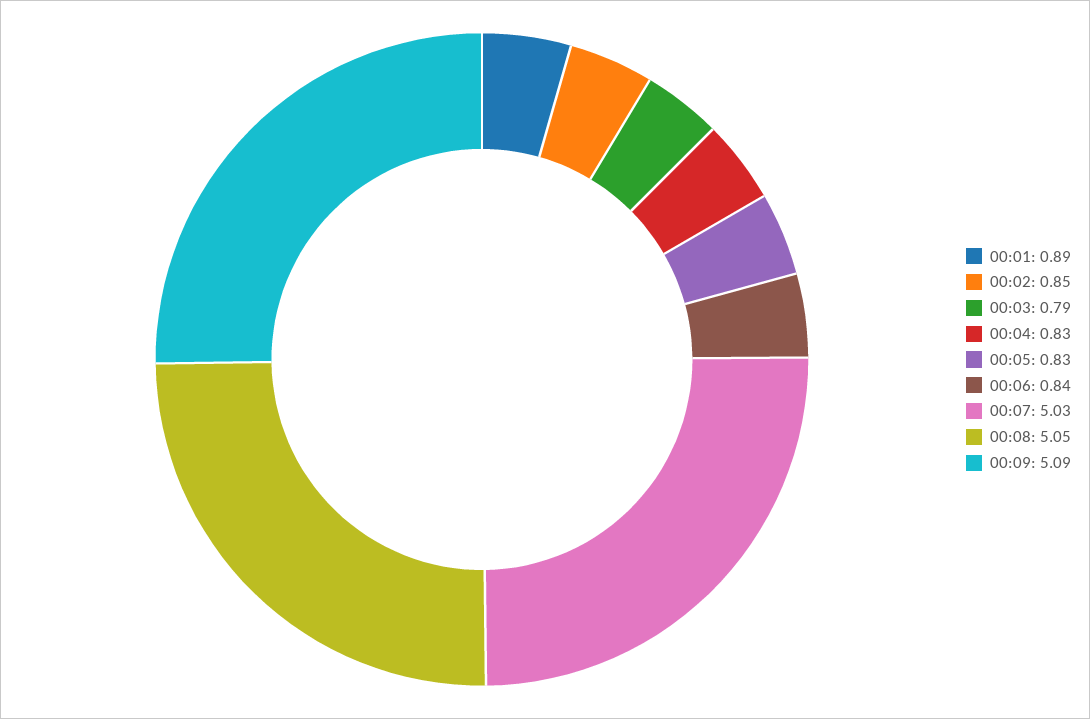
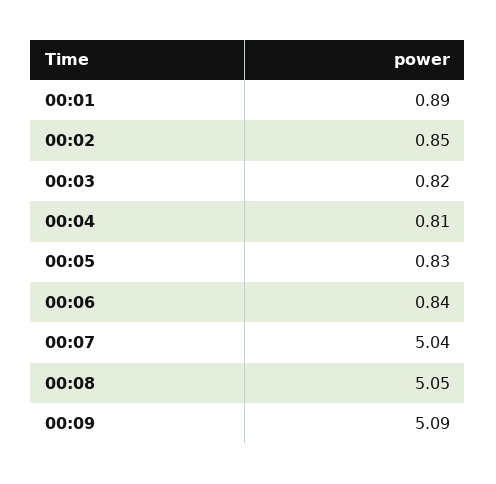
00:03: 0.79 -> 0.82
00:04: 0.83 -> 0.81
00:07: 5.03 -> 5.04

